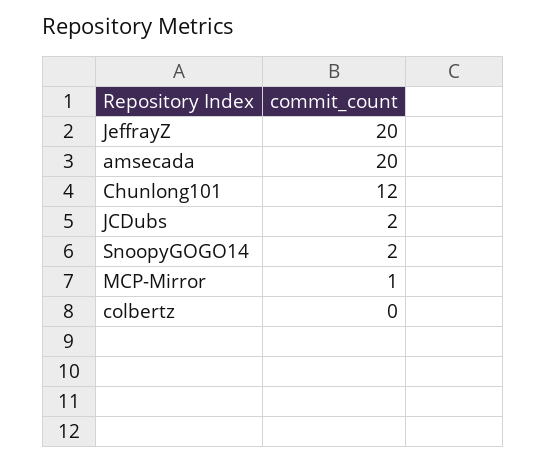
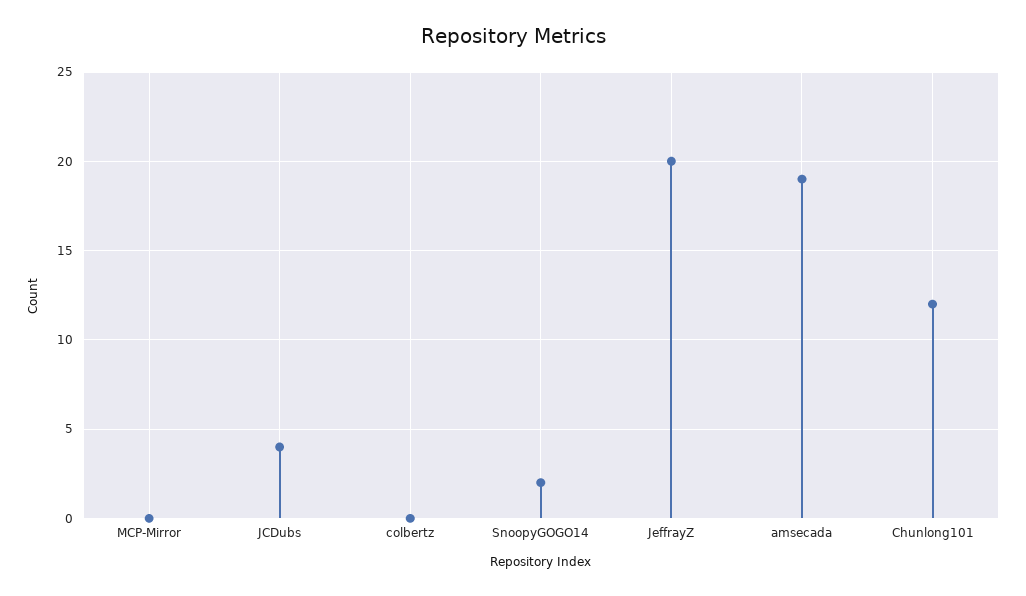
amsecada: 20 -> 19
JCDubs: 2 -> 4
MCP-Mirror: 1 -> 0

